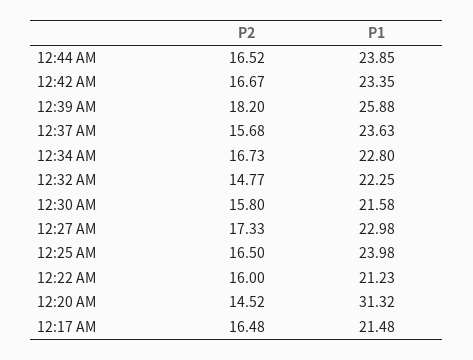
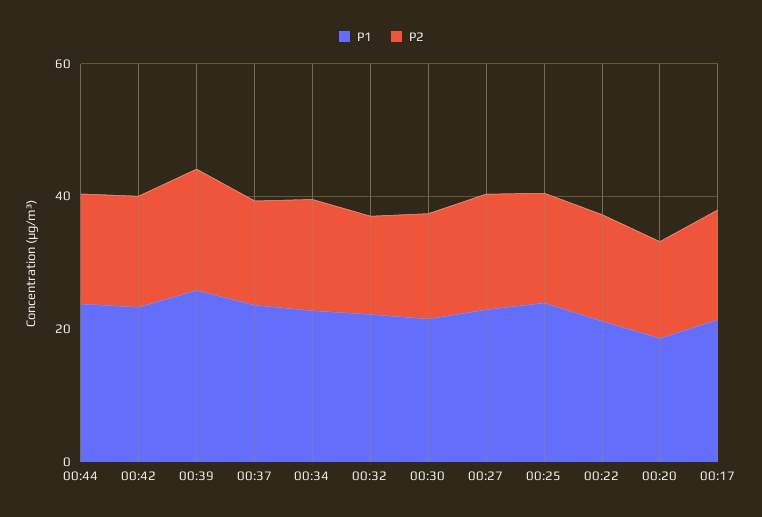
P1, 12:20 AM: 31.32 -> 20

